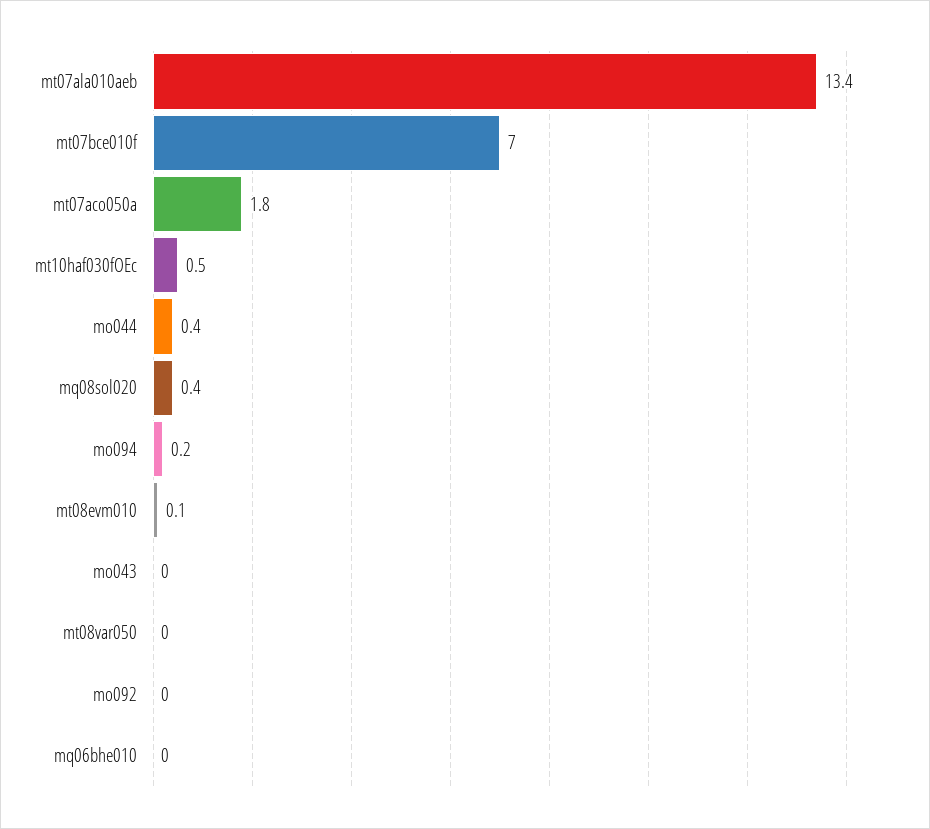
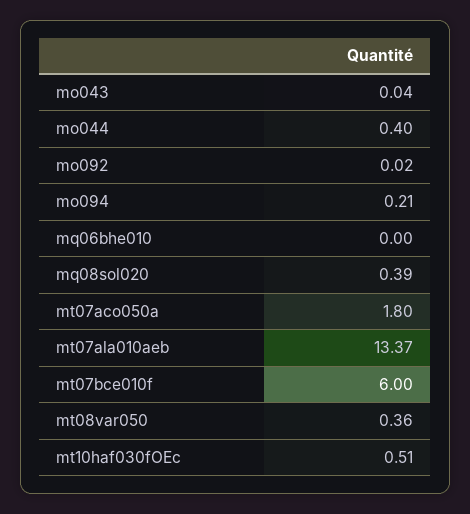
mt07bce010f: 7 -> 6
mt08evm010: 0.1 -> none
mt08var050: 0 -> 0.36

